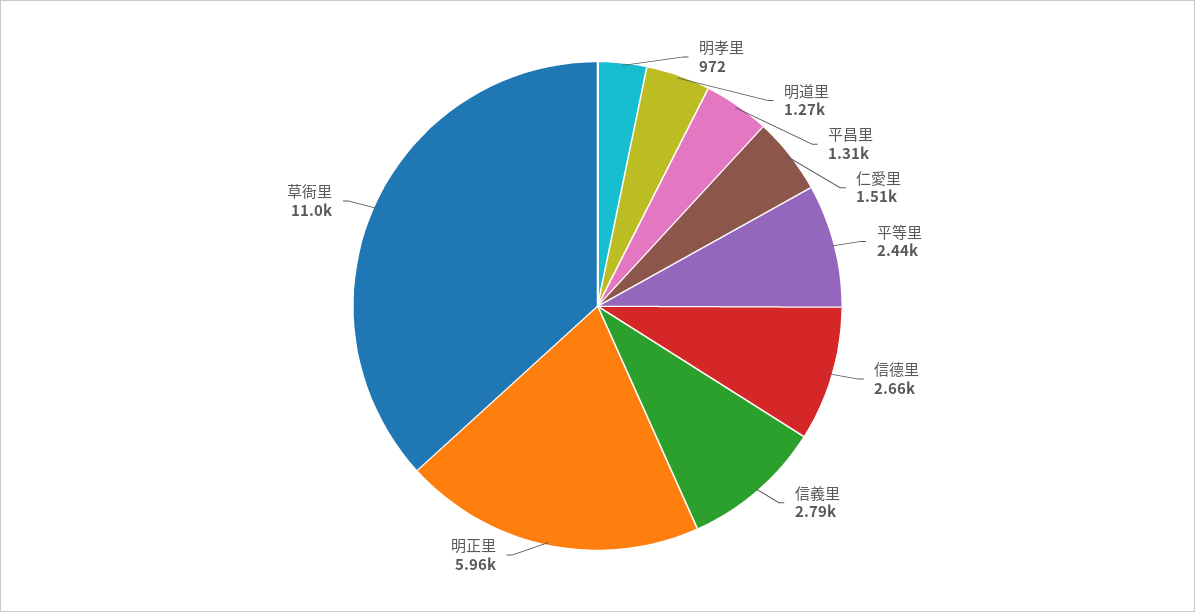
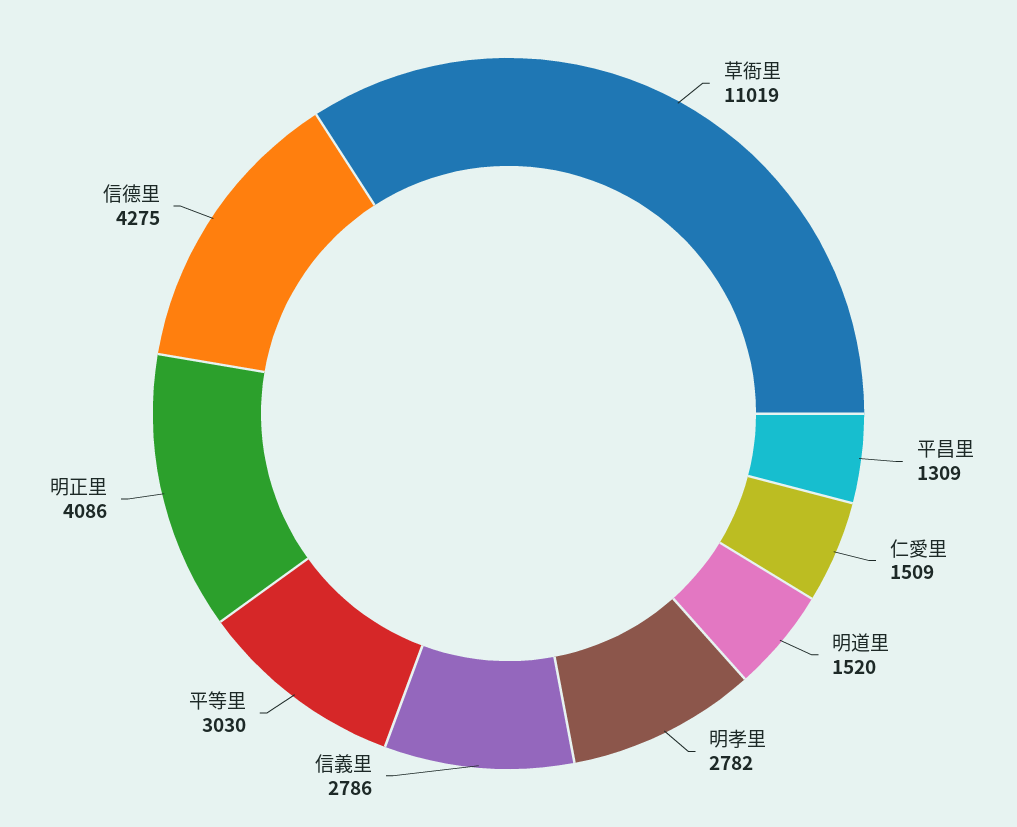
明孝里: 972 -> 2782
明道里: 1270 -> 1520
平等里: 2440 -> 3030
信德里: 2660 -> 4275
明正里: 5960 -> 4086

